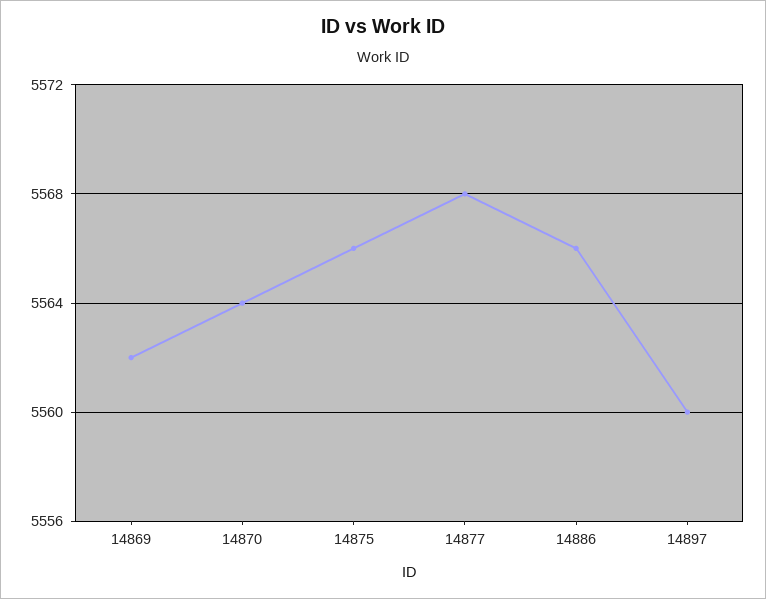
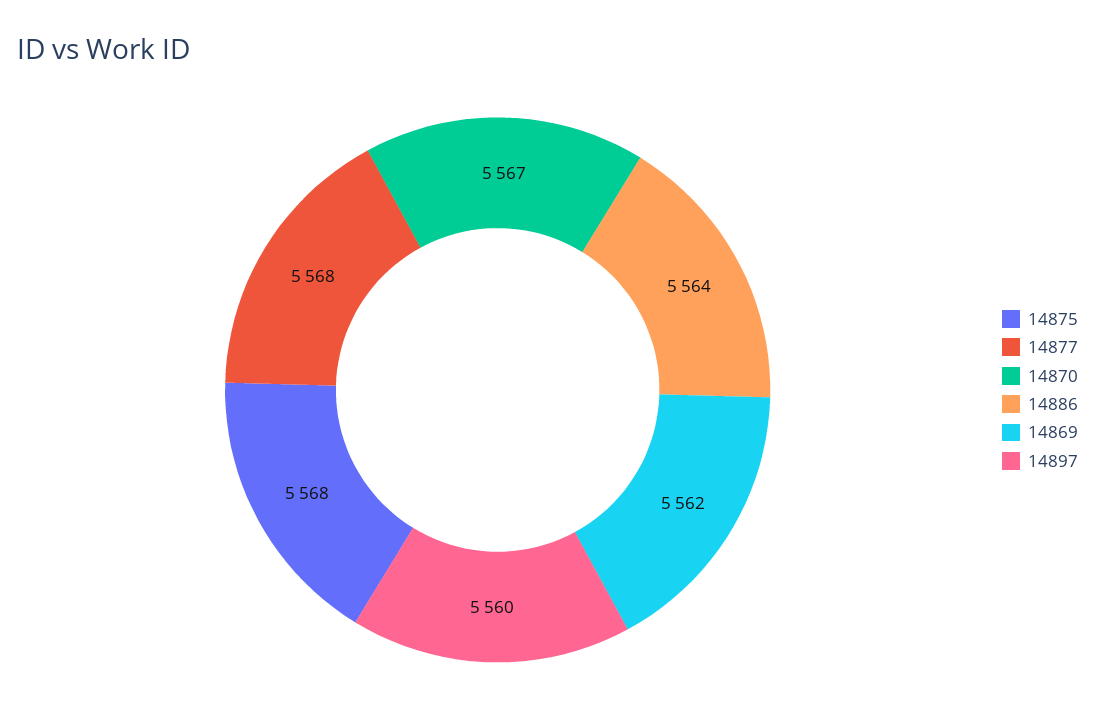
14870: 5564 -> 5567
14875: 5566 -> 5568
14886: 5566 -> 5564

